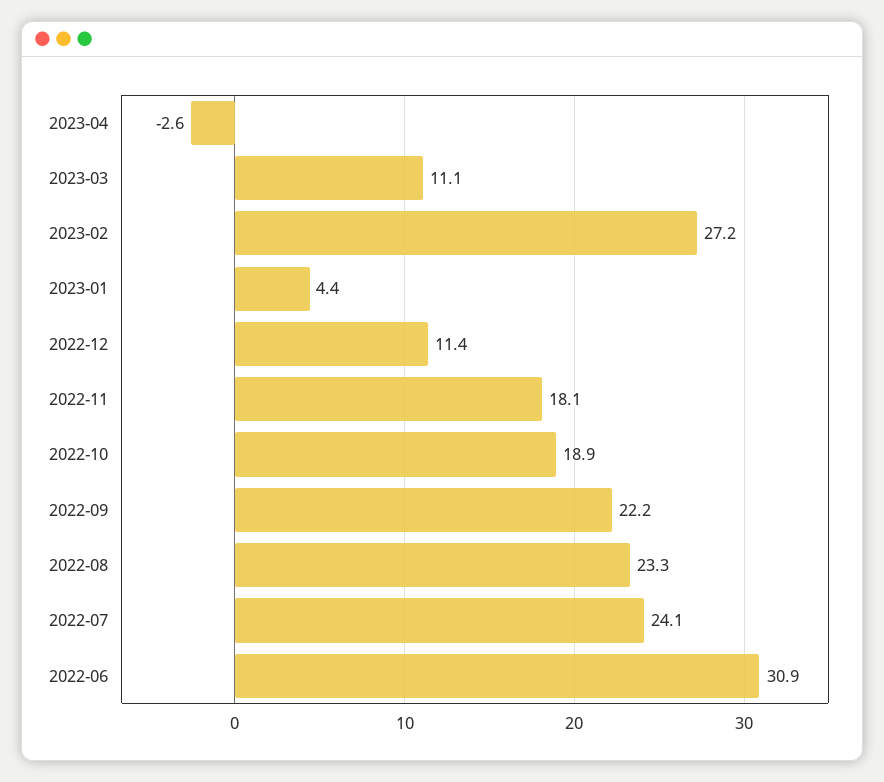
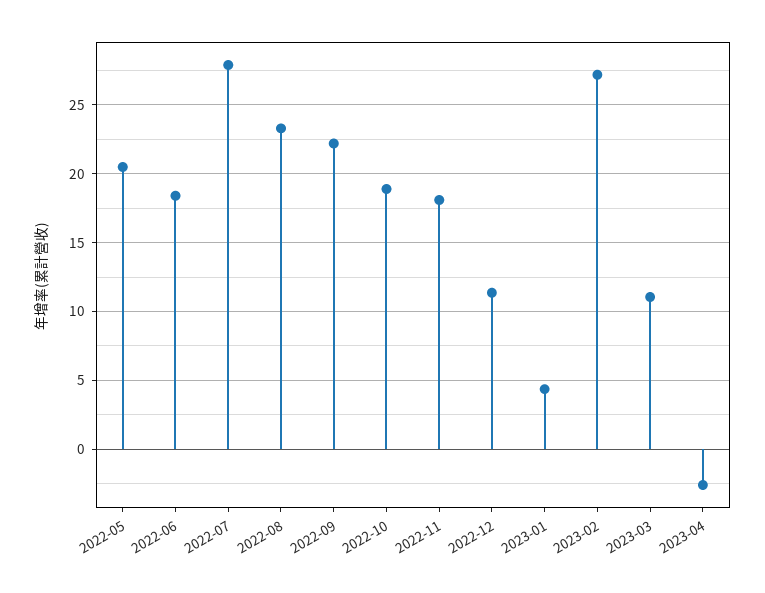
2022-07: 24.1 -> 28
2022-06: 30.9 -> 18.5
2022-05: none -> 20.5

